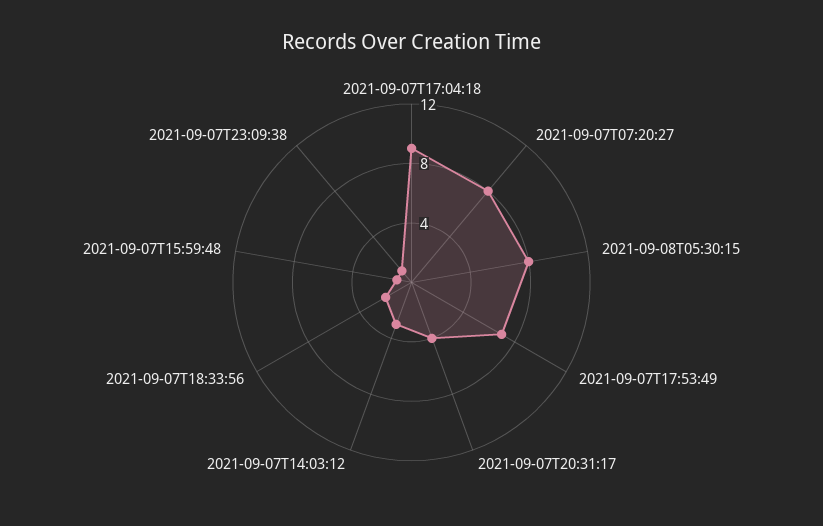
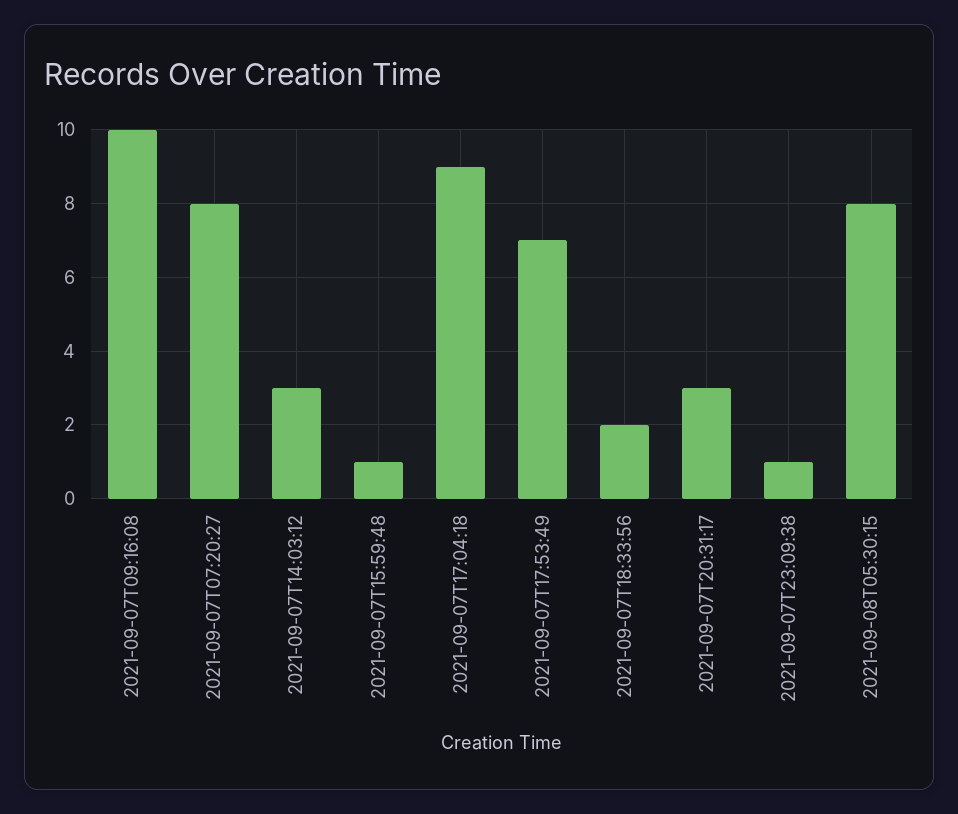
2021-09-07T20:31:17: 4 -> 3
2021-09-07T09:16:08: none -> 10

